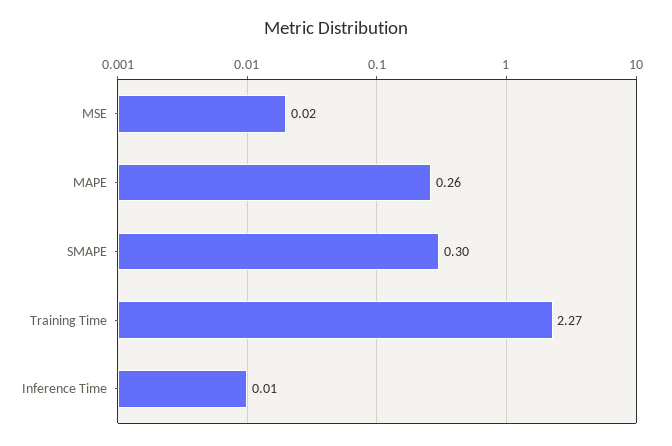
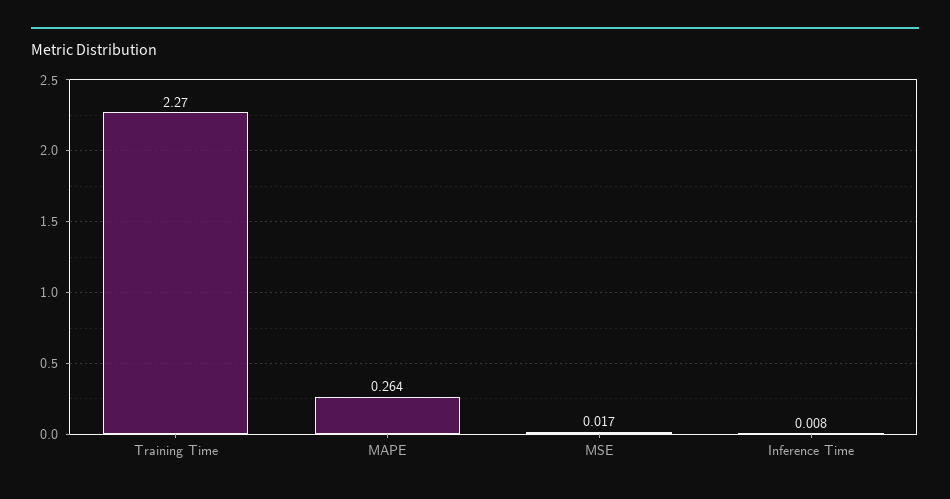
SMAPE: 0.3 -> none

